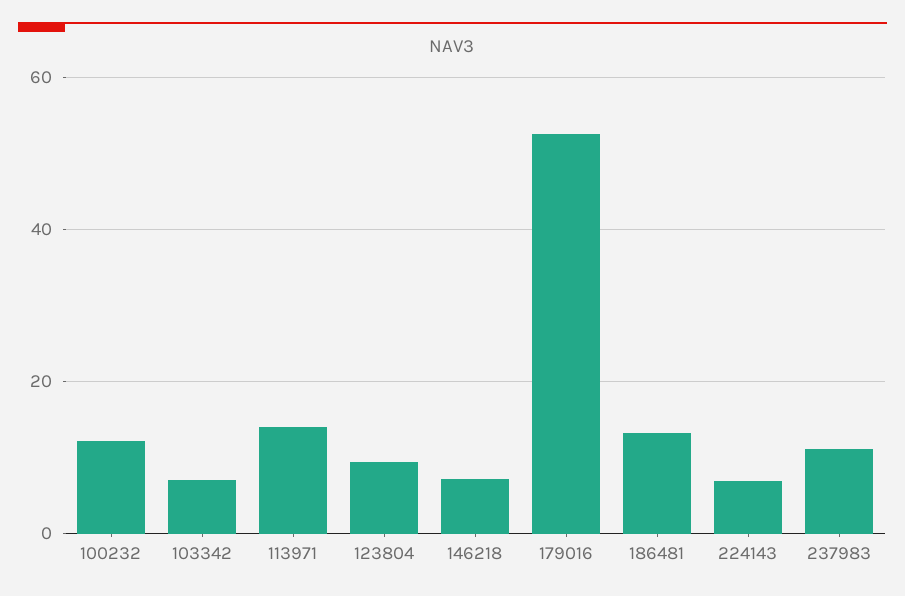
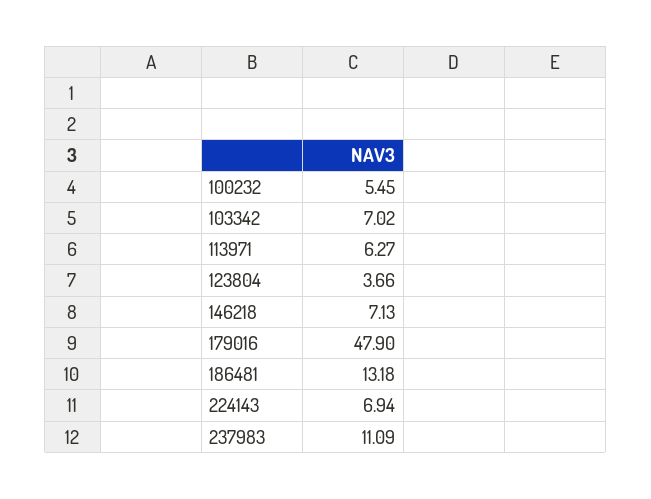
100232: 12 -> 5.45
113971: 14 -> 6.27
123804: 10 -> 3.66
179016: 52 -> 47.9

